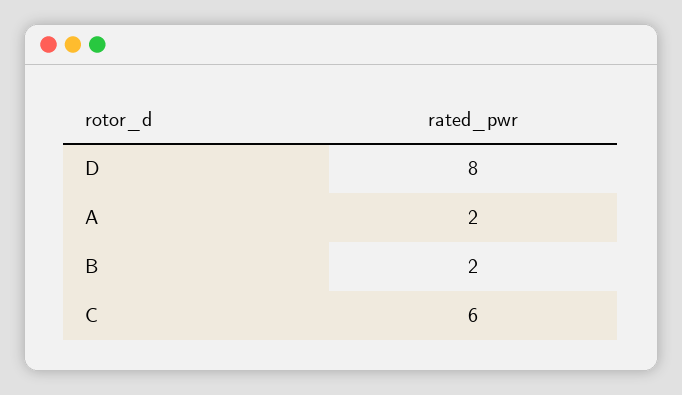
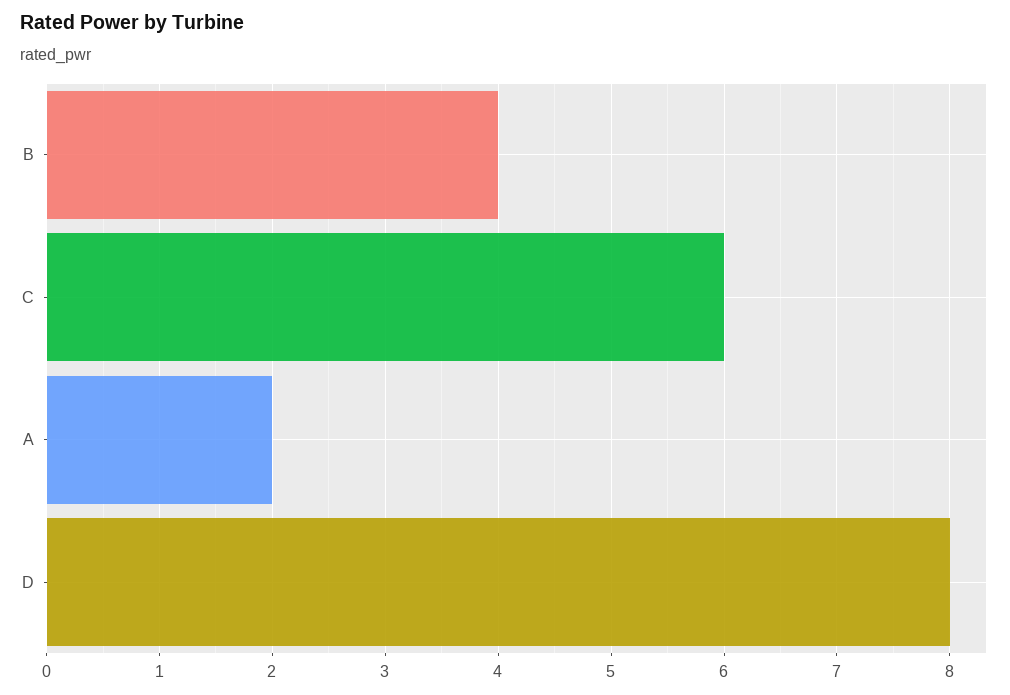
B: 2 -> 4

